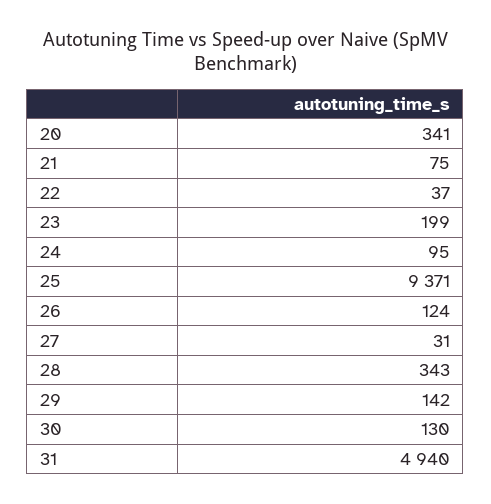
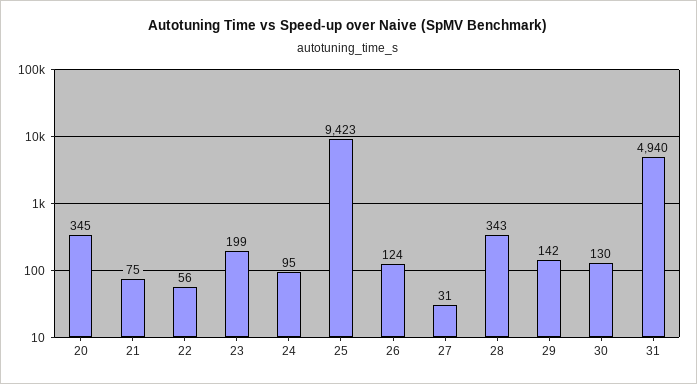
20: 341 -> 345
22: 37 -> 56
25: 9371 -> 9423

